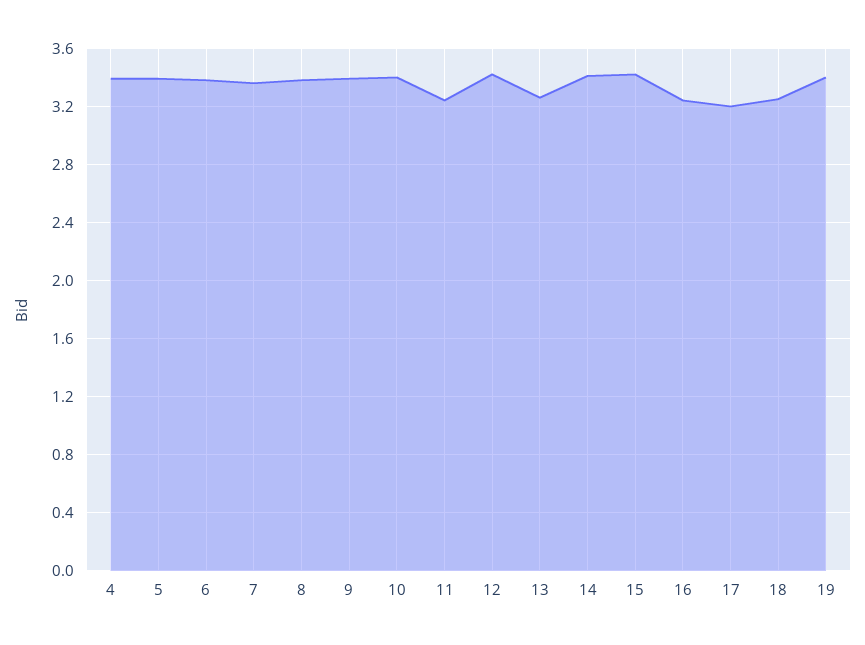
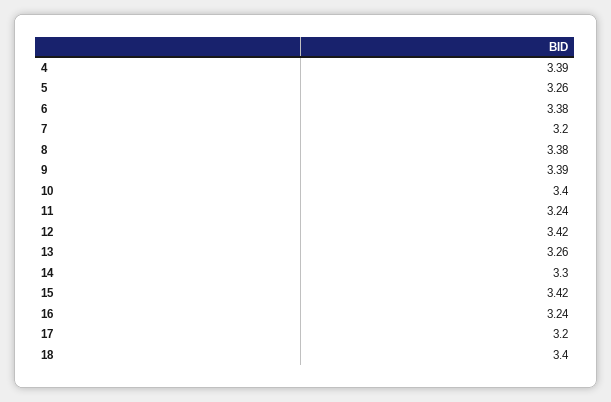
5: 3.4 -> 3.26
7: 3.35 -> 3.2
14: 3.4 -> 3.3
18: 3.25 -> 3.4
19: 3.4 -> none

